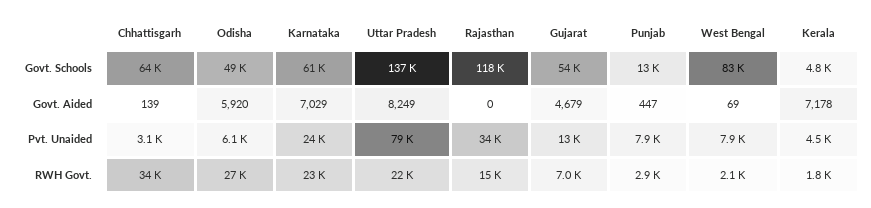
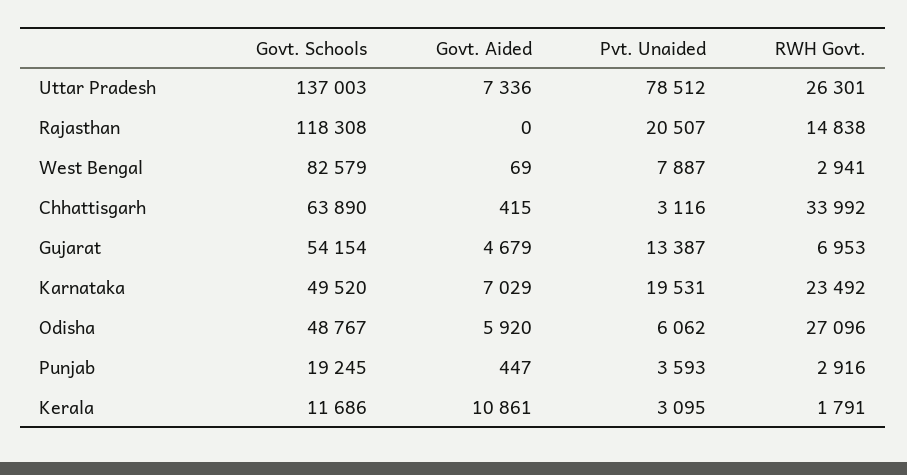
Karnataka, Govt. Schools: 61000 -> 49520
Punjab, Govt. Schools: 13000 -> 19245
Kerala, Govt. Schools: 4800 -> 11686
Chhattisgarh, Govt. Aided: 139 -> 415
Uttar Pradesh, Govt. Aided: 8249 -> 7336
Kerala, Govt. Aided: 7178 -> 10861
Karnataka, Pvt. Unaided: 24000 -> 19531
Rajasthan, Pvt. Unaided: 34000 -> 20507
Punjab, Pvt. Unaided: 7900 -> 3593
Kerala, Pvt. Unaided: 4500 -> 3095
Uttar Pradesh, RWH Govt.: 22000 -> 26301
West Bengal, RWH Govt.: 2100 -> 2941

